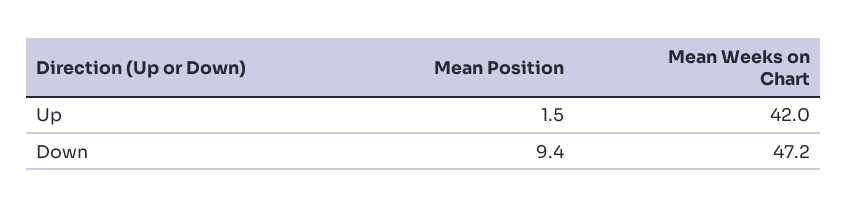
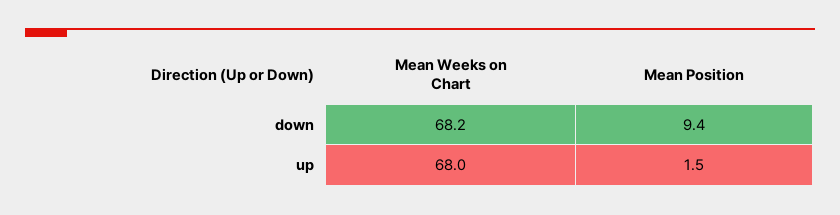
Mean Weeks on Chart, Up: 42 -> 68
Mean Weeks on Chart, Down: 47.2 -> 68.2

